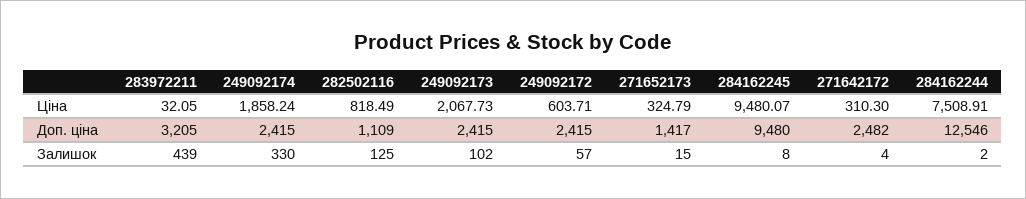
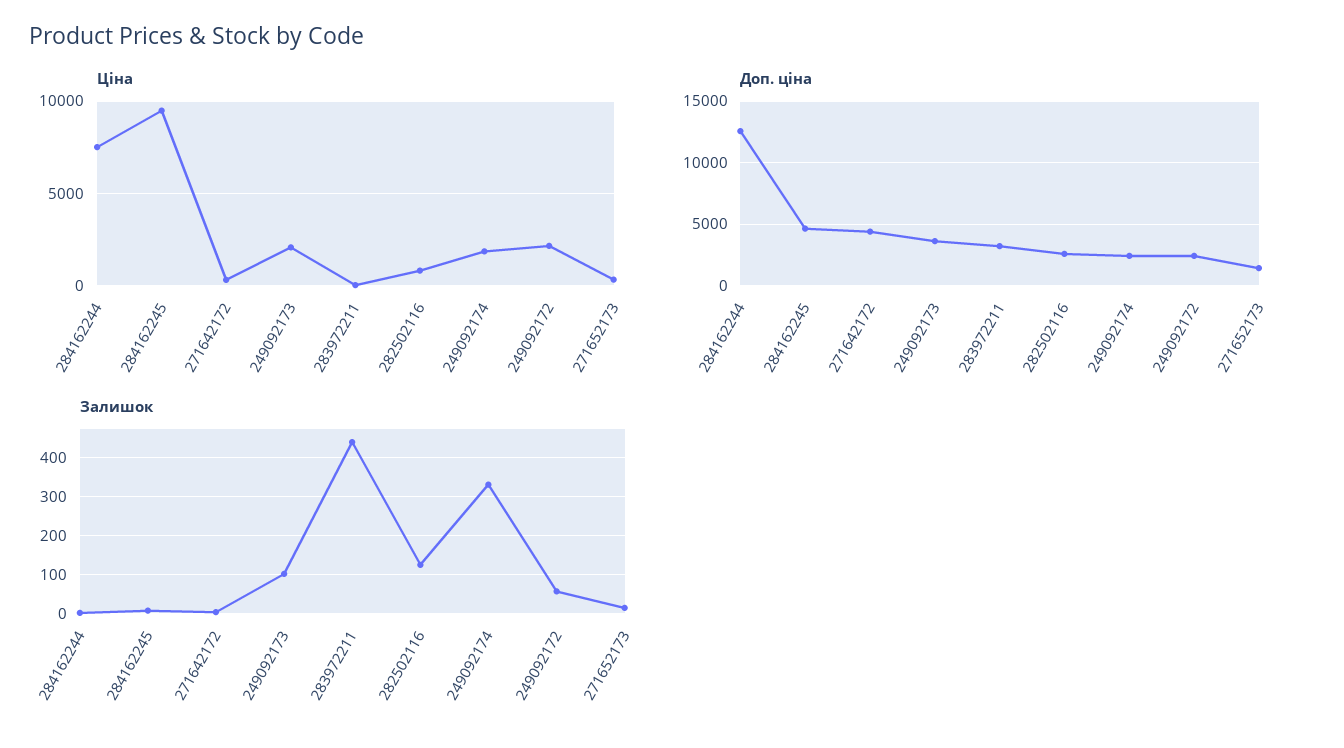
Ціна, 249092172: 603.71 -> 2000
Доп. ціна, 282502116: 1109 -> 2500
Доп. ціна, 249092173: 2415 -> 3500
Доп. ціна, 284162245: 9480 -> 4500
Доп. ціна, 271642172: 2482 -> 4500

